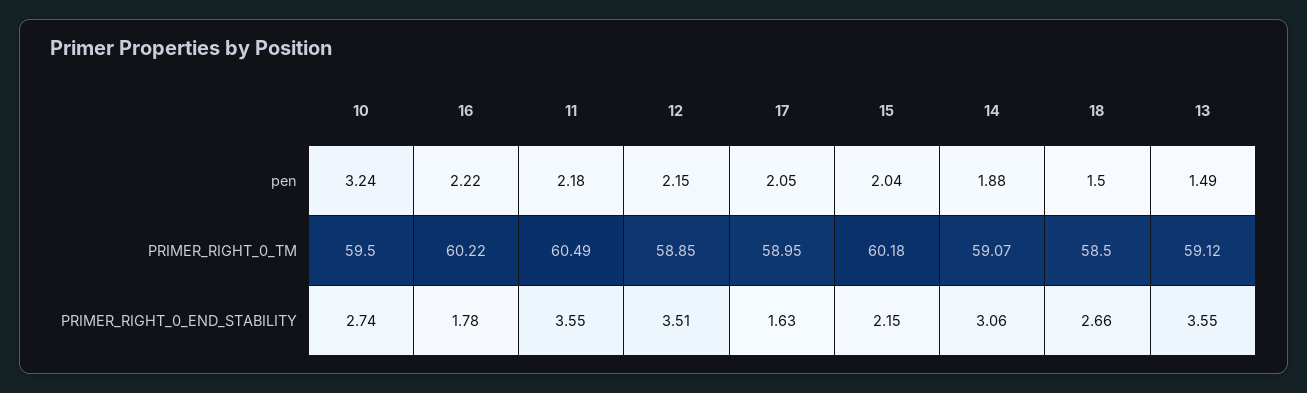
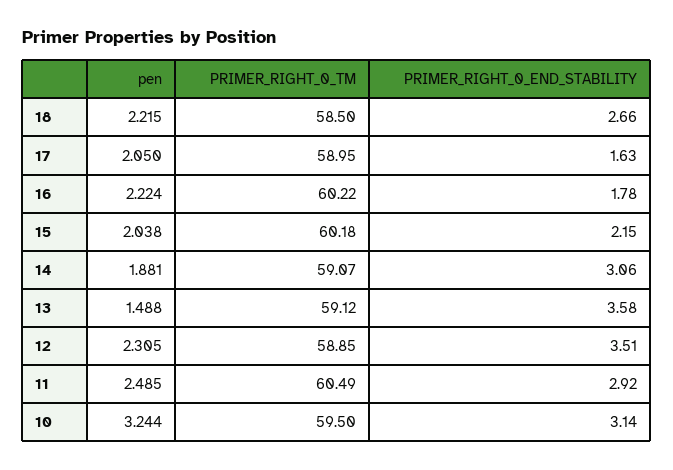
11, pen: 2.18 -> 2.485
12, pen: 2.15 -> 2.305
18, pen: 1.5 -> 2.215
10, PRIMER_RIGHT_0_END_STABILITY: 2.74 -> 3.14
11, PRIMER_RIGHT_0_END_STABILITY: 3.55 -> 2.92
13, PRIMER_RIGHT_0_END_STABILITY: 3.55 -> 3.58

